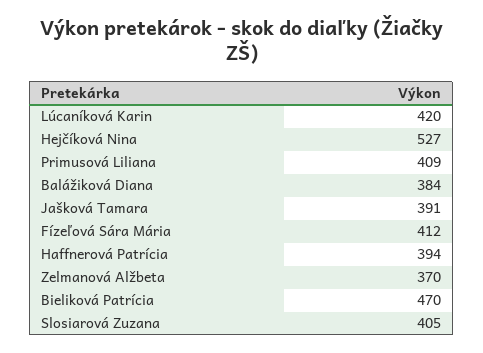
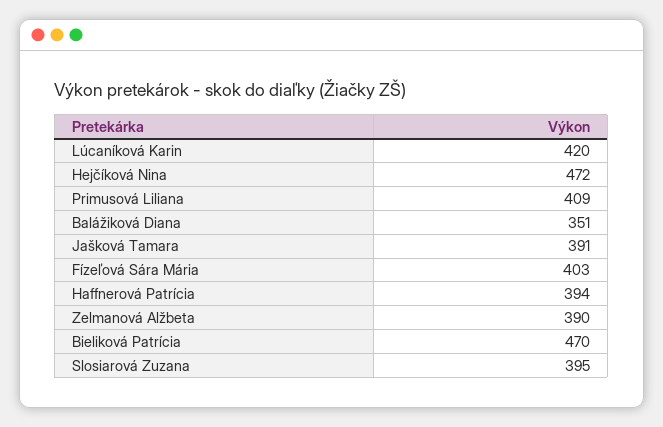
Hejčíková Nina: 527 -> 472
Balážiková Diana: 384 -> 351
Fízeľová Sára Mária: 412 -> 403
Zelmanová Alžbeta: 370 -> 390
Slosiarová Zuzana: 405 -> 395

